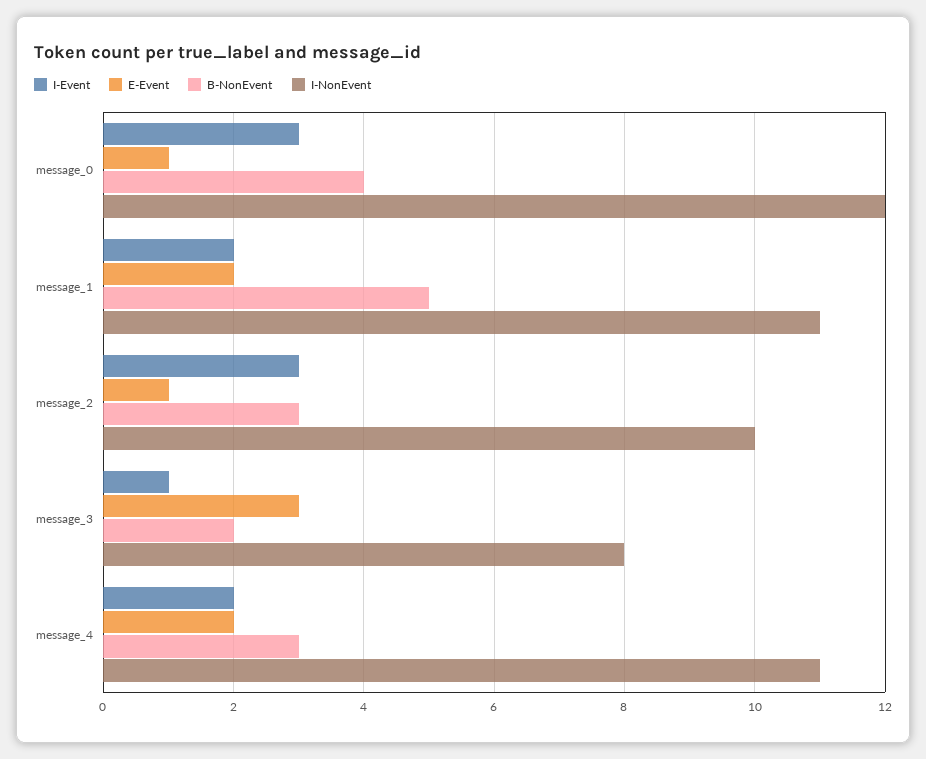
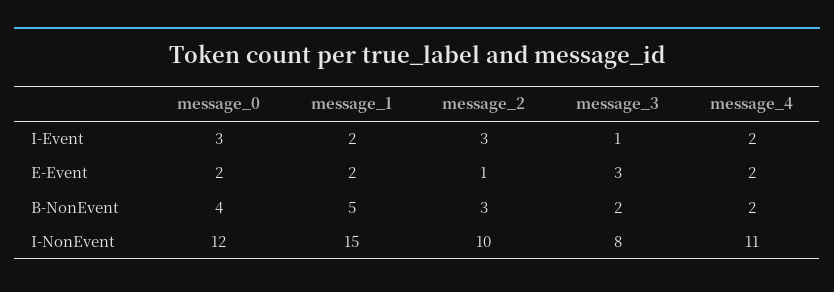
E-Event, message_0: 1 -> 2
I-NonEvent, message_1: 11 -> 15
B-NonEvent, message_4: 3 -> 2

